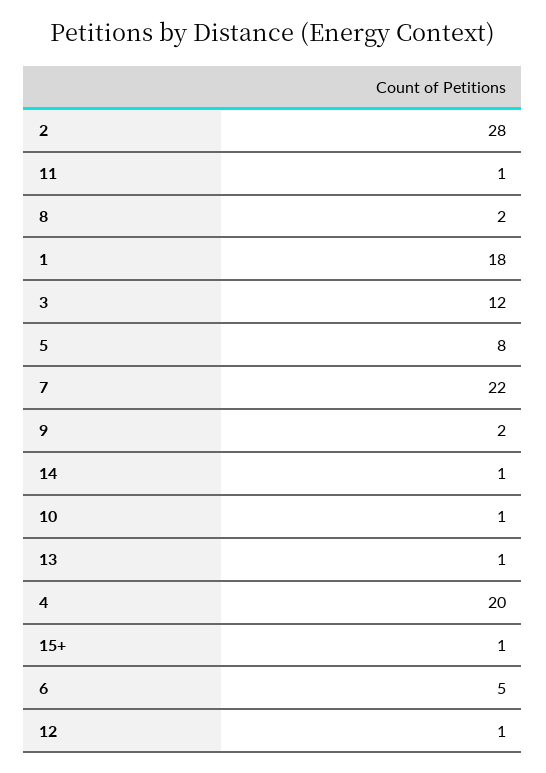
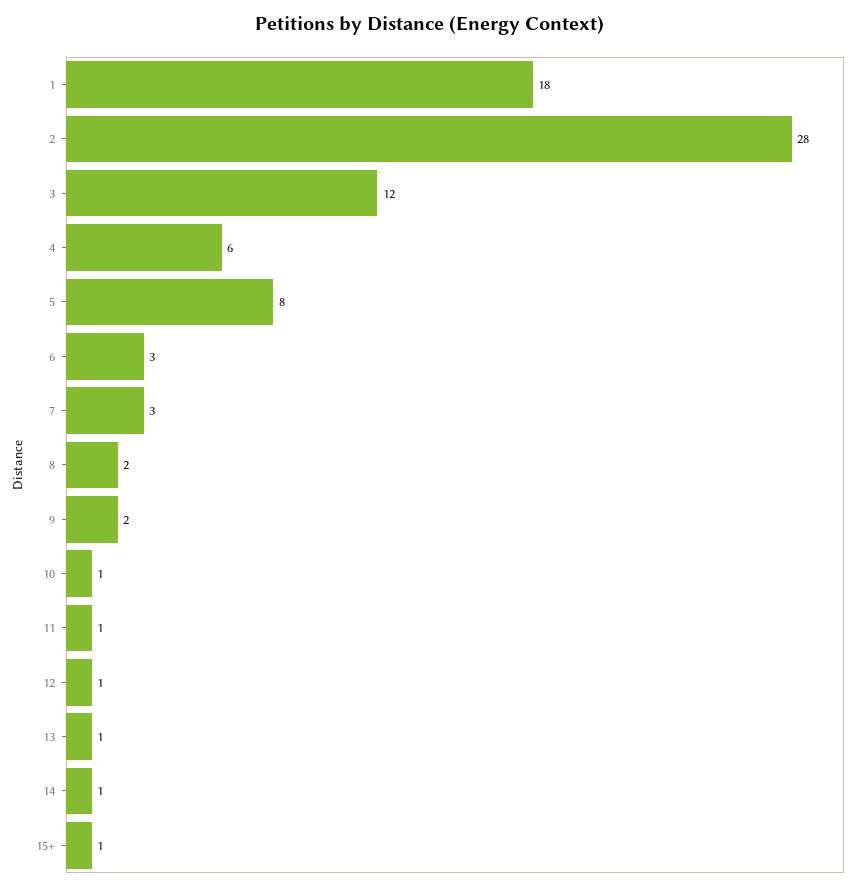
7: 22 -> 3
4: 20 -> 6
6: 5 -> 3

